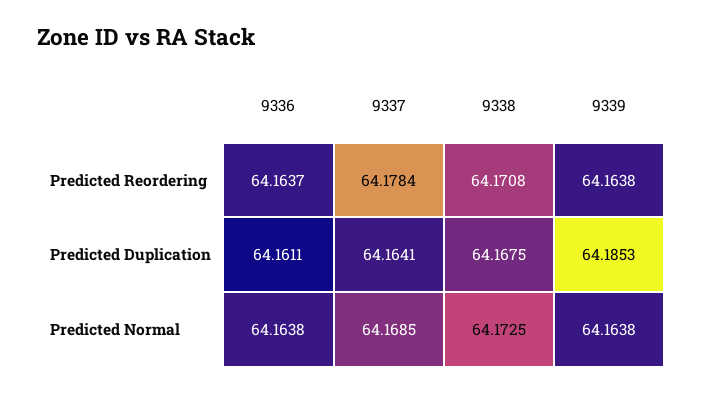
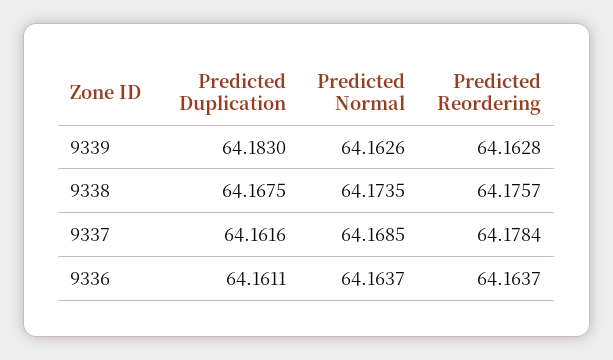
9338, Predicted Reordering: 64.1708 -> 64.1757
9339, Predicted Reordering: 64.1638 -> 64.1628
9337, Predicted Duplication: 64.1641 -> 64.1616
9339, Predicted Duplication: 64.1853 -> 64.183
9336, Predicted Normal: 64.1638 -> 64.1637
9338, Predicted Normal: 64.1725 -> 64.1735
9339, Predicted Normal: 64.1638 -> 64.1626

